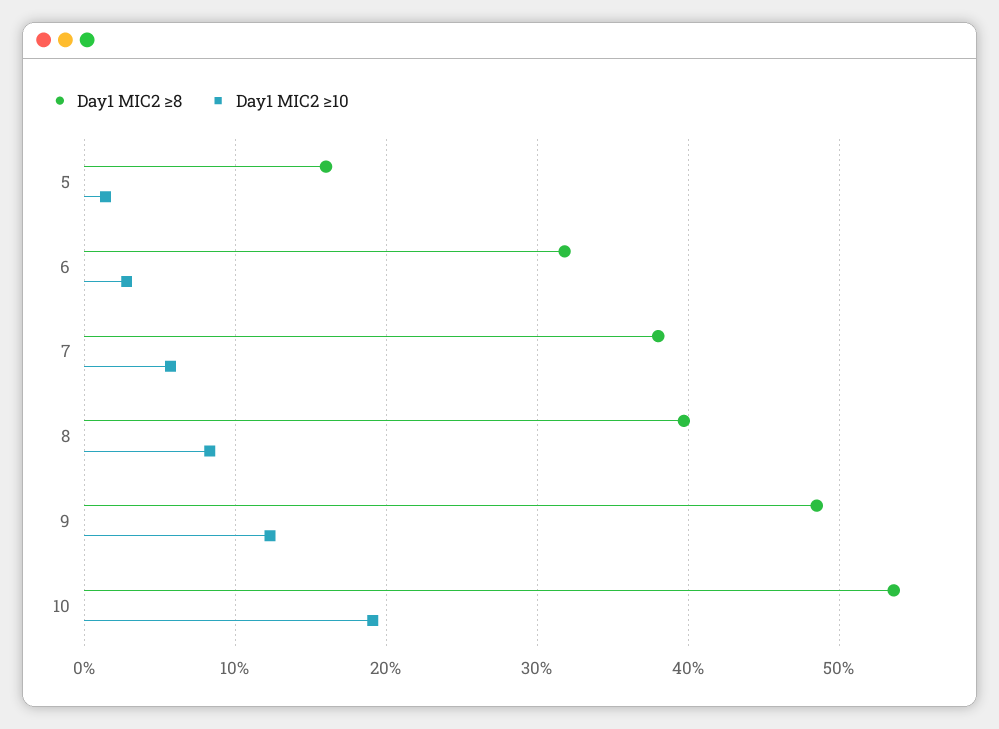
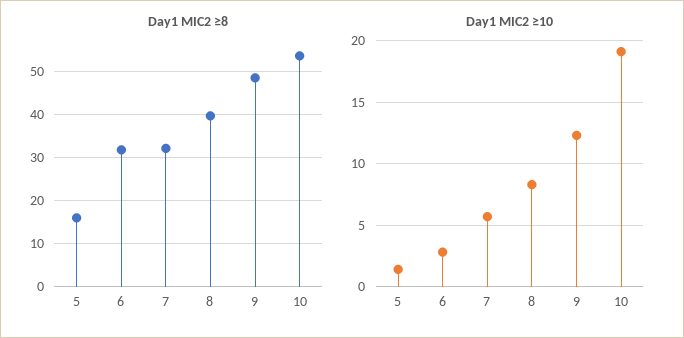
Day1 MIC2 ≥8, 7: 38 -> 32

